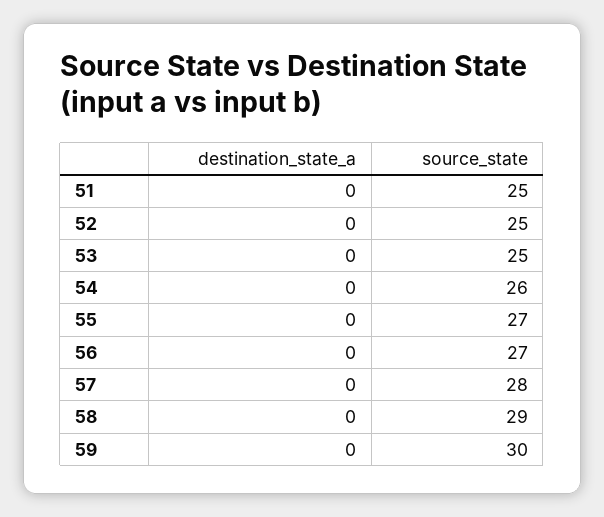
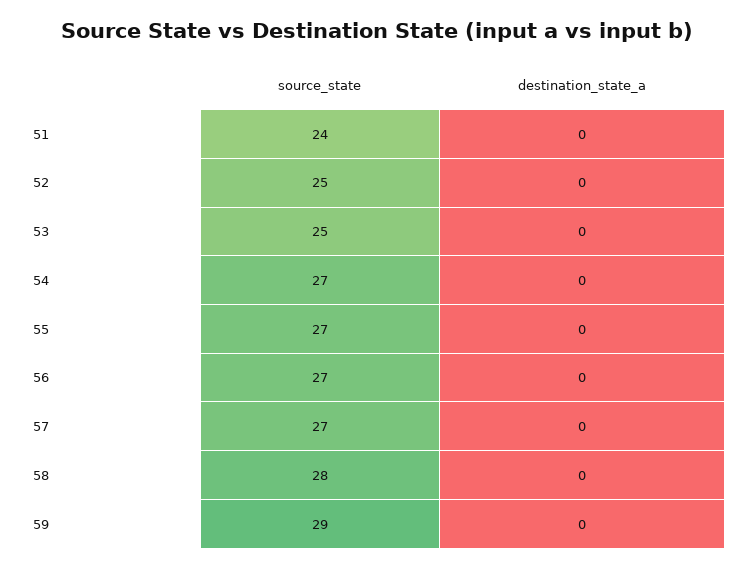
source_state, 51: 25 -> 24
source_state, 54: 26 -> 27
source_state, 57: 28 -> 27
source_state, 58: 29 -> 28
source_state, 59: 30 -> 29

